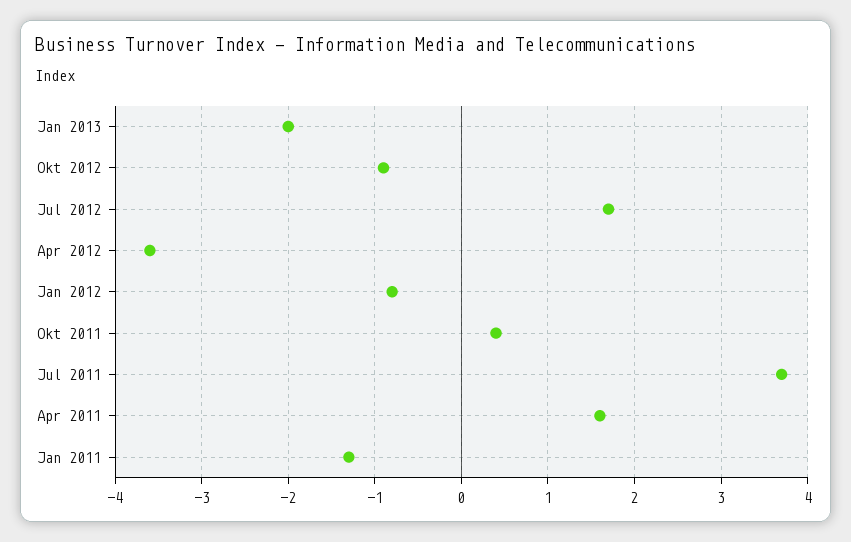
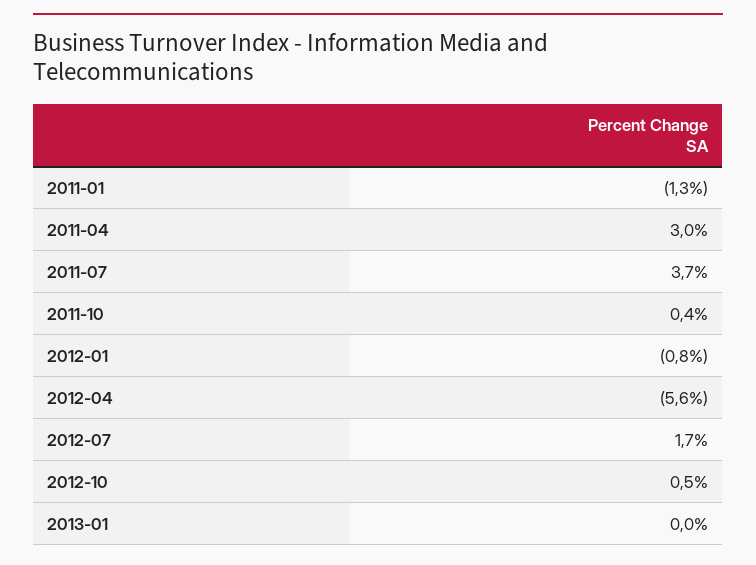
Jan 2013: -2 -> 0
Okt 2012: -0.9 -> 0.5
Apr 2012: -3.6 -> -5.6
Apr 2011: 1.6 -> 3

